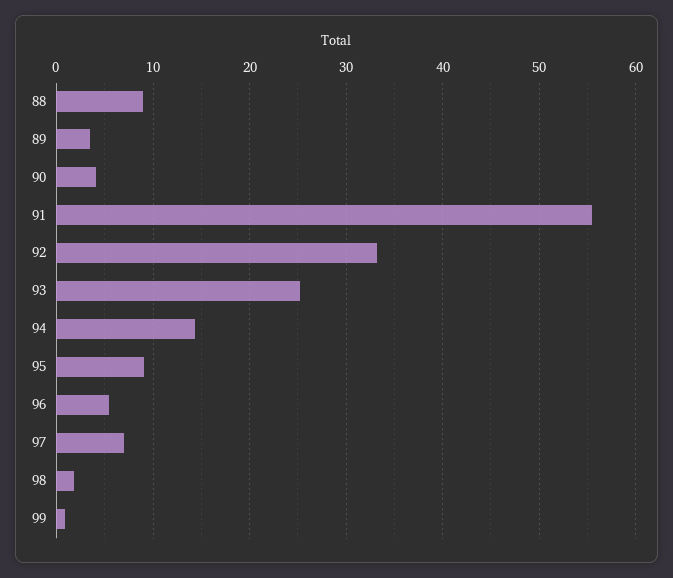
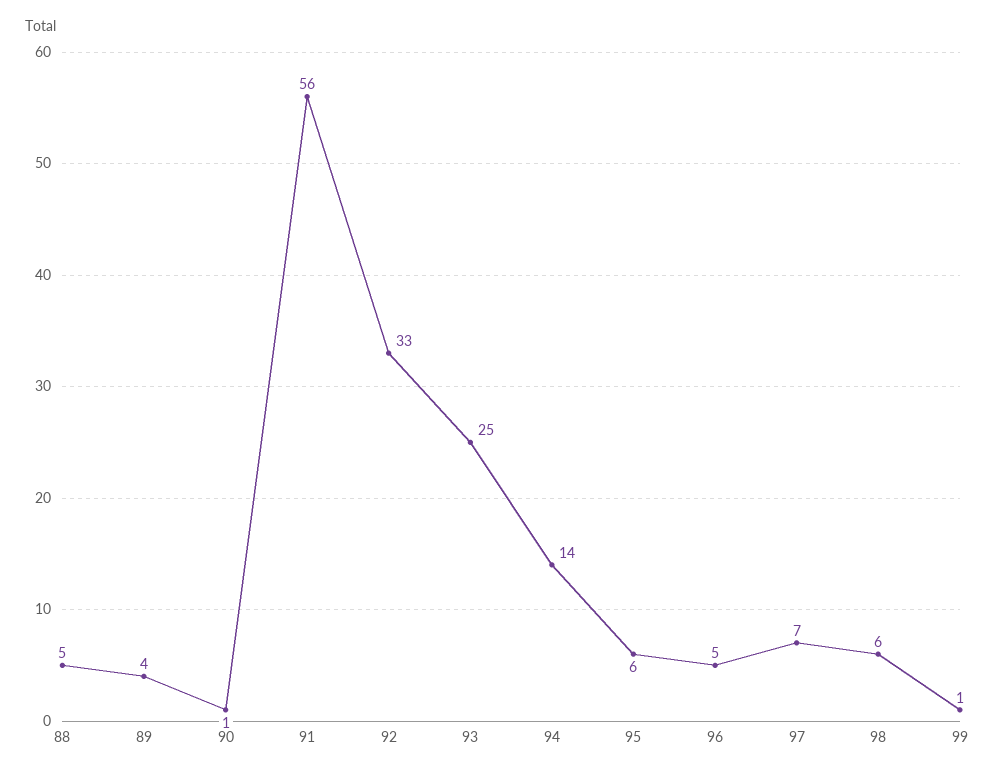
88: 9 -> 5
90: 4 -> 1
95: 9 -> 6
98: 2 -> 6

